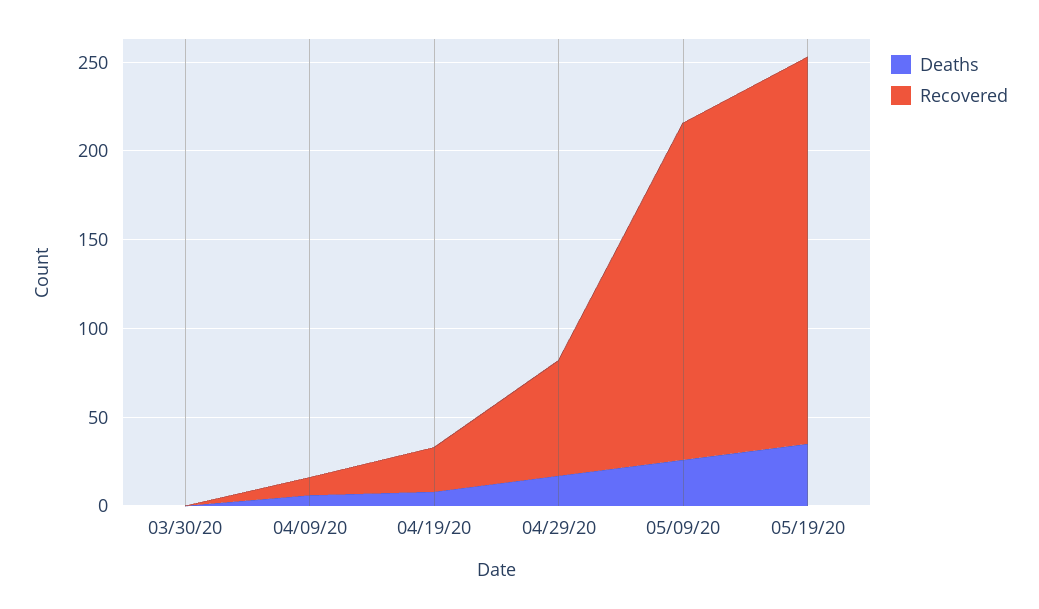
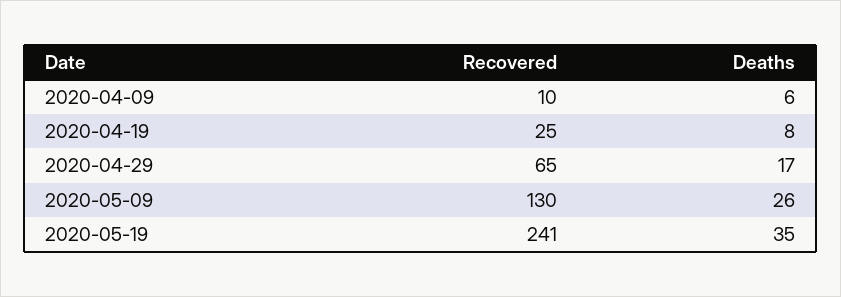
Deaths, 03/30/20: 0 -> none
Recovered, 03/30/20: 0 -> none
Recovered, 05/09/20: 190 -> 130
Recovered, 05/19/20: 220 -> 241

